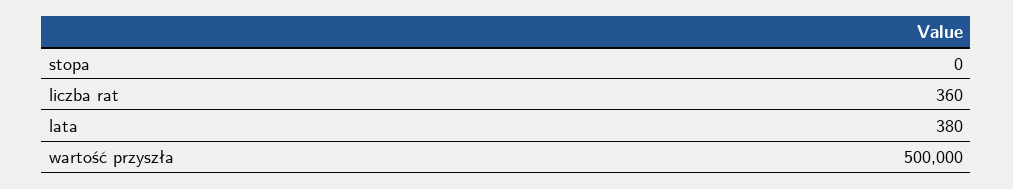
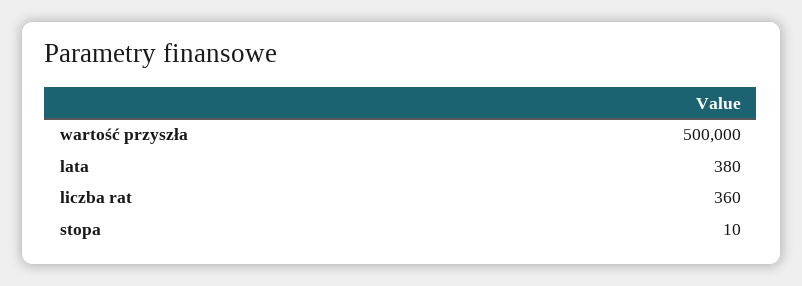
stopa: 0 -> 10

